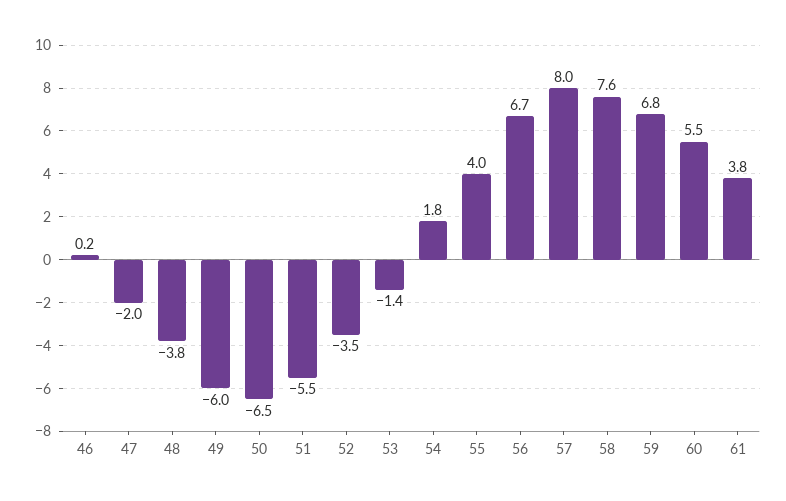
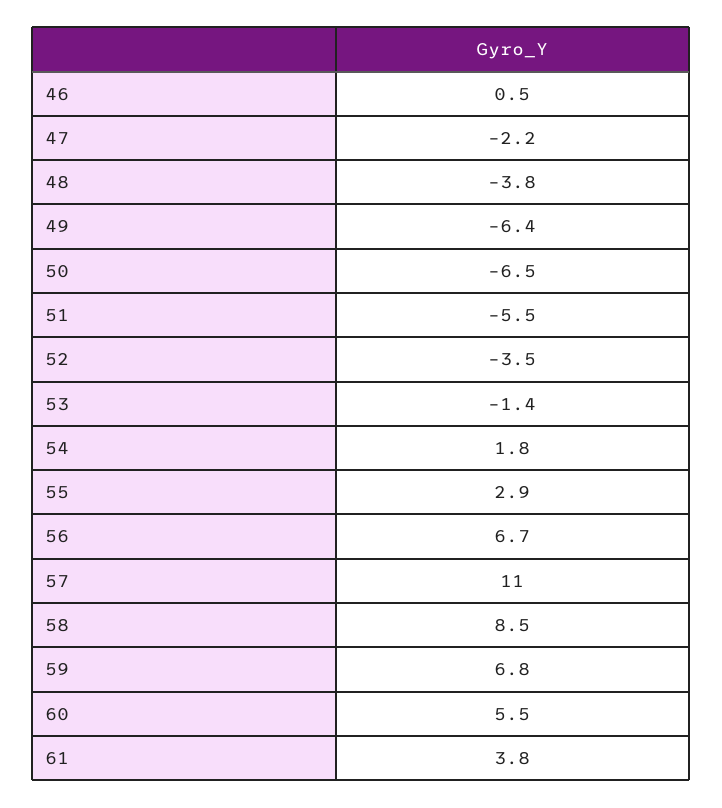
46: 0.2 -> 0.5
47: -2 -> -2.2
49: -6 -> -6.4
55: 4 -> 2.9
57: 8 -> 11
58: 7.6 -> 8.5

